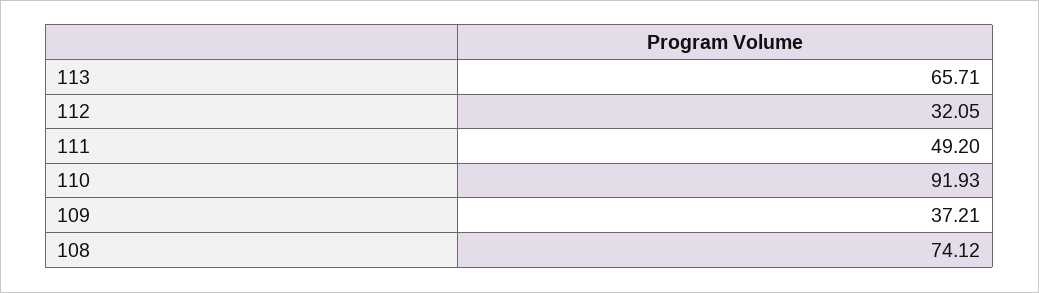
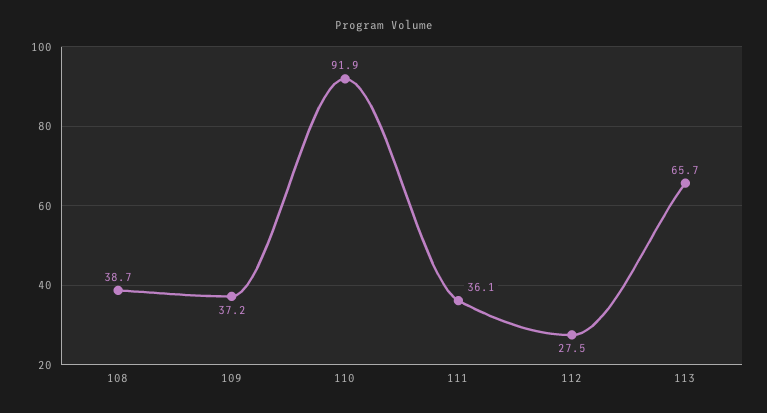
112: 32.05 -> 27.5
111: 49.2 -> 36.1
108: 74.12 -> 38.7

